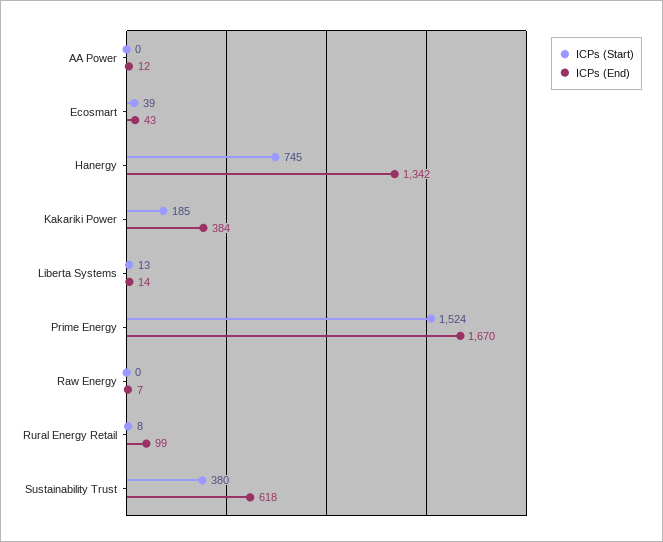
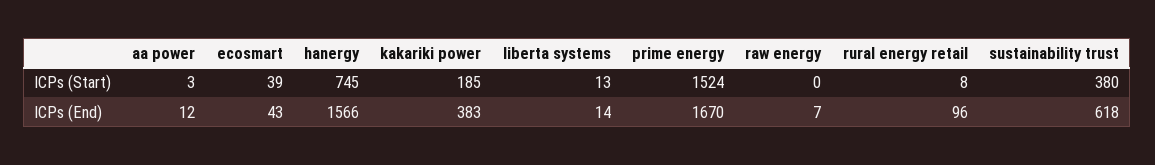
ICPs (Start), AA Power: 0 -> 3
ICPs (End), Hanergy: 1342 -> 1566
ICPs (End), Kakariki Power: 384 -> 383
ICPs (End), Rural Energy Retail: 99 -> 96

